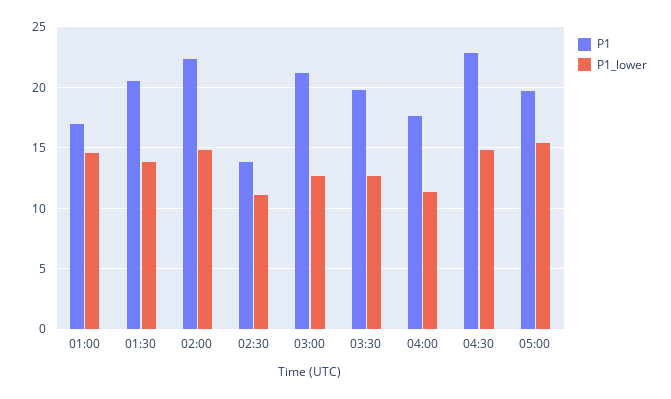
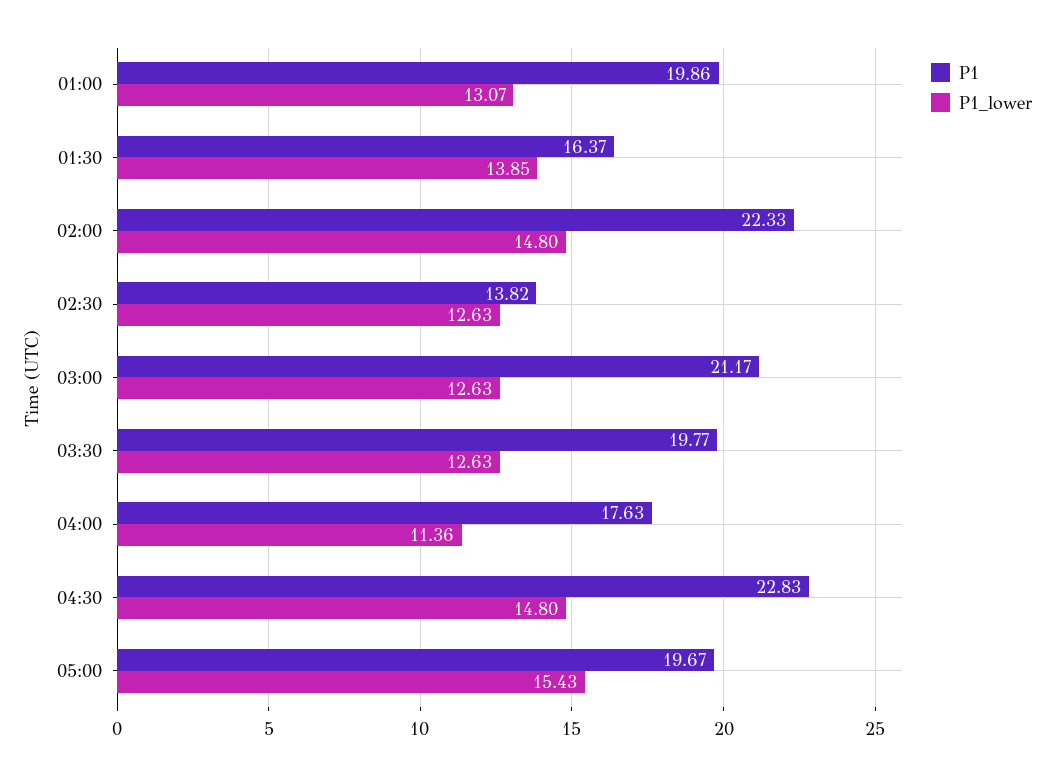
P1, 01:00: 17 -> 19.86
P1_lower, 01:00: 14.5 -> 13.07
P1, 01:30: 20.5 -> 16.37
P1_lower, 02:30: 11 -> 12.63

